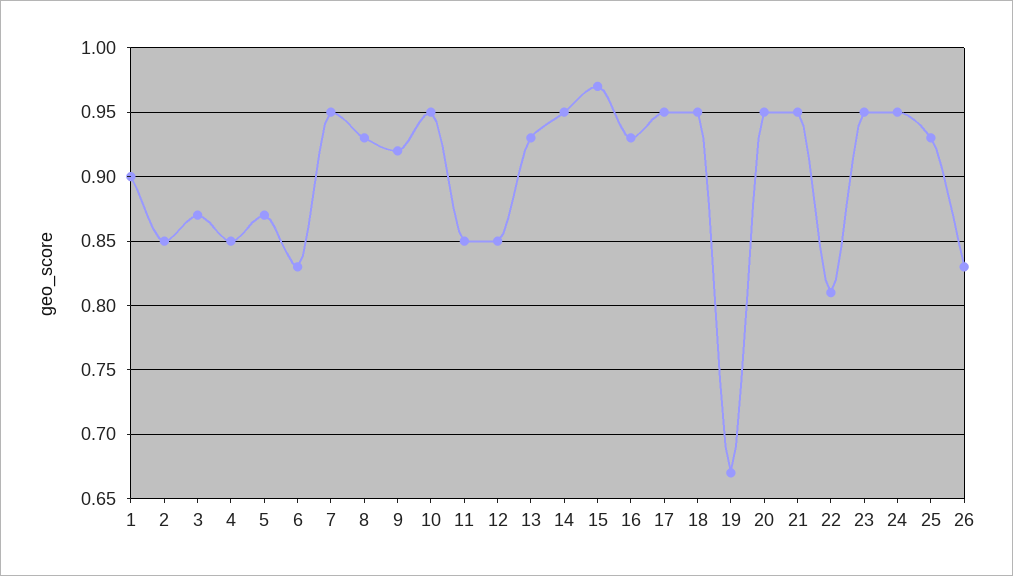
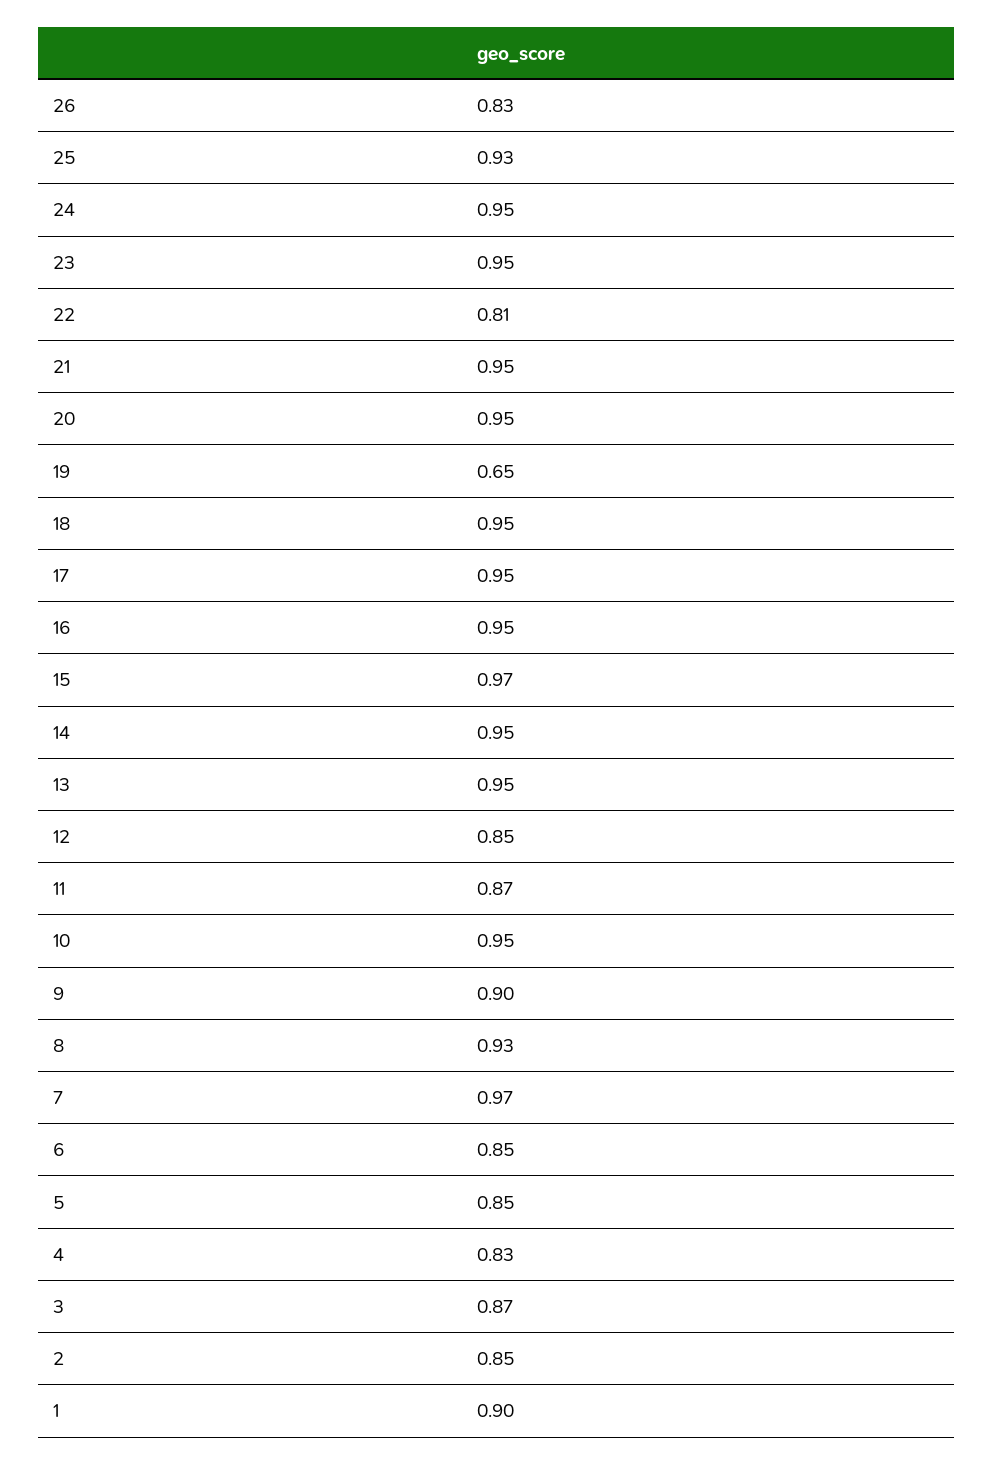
4: 0.85 -> 0.83
5: 0.87 -> 0.85
6: 0.83 -> 0.85
7: 0.95 -> 0.97
9: 0.92 -> 0.9
11: 0.85 -> 0.87
13: 0.93 -> 0.95
16: 0.93 -> 0.95
19: 0.67 -> 0.65

